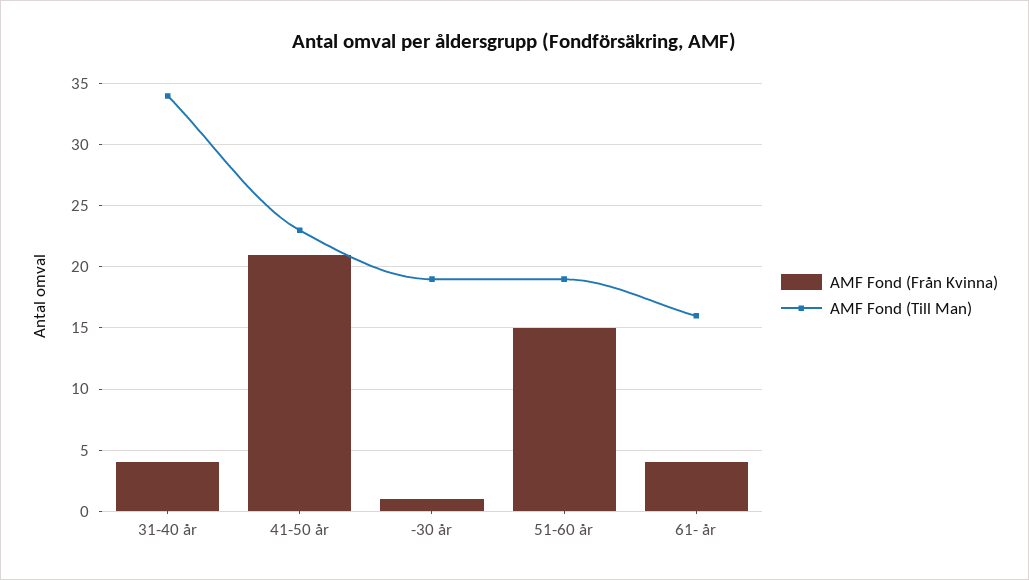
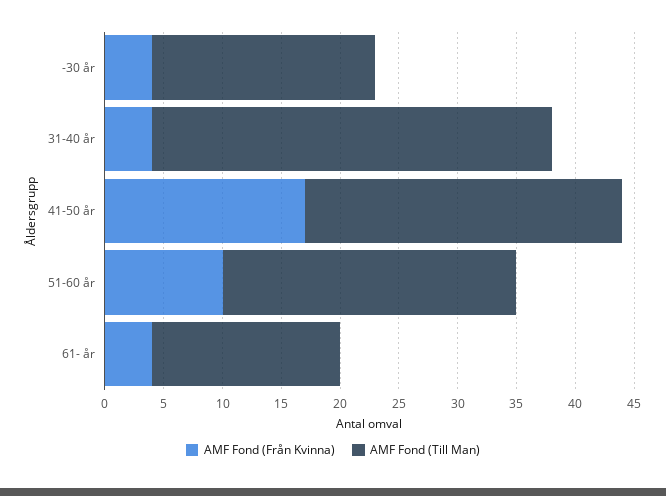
AMF Fond (Från Kvinna), 41-50 år: 21 -> 17
AMF Fond (Till Man), 41-50 år: 23 -> 27
AMF Fond (Från Kvinna), -30 år: 1 -> 4
AMF Fond (Från Kvinna), 51-60 år: 15 -> 10
AMF Fond (Till Man), 51-60 år: 19 -> 25

